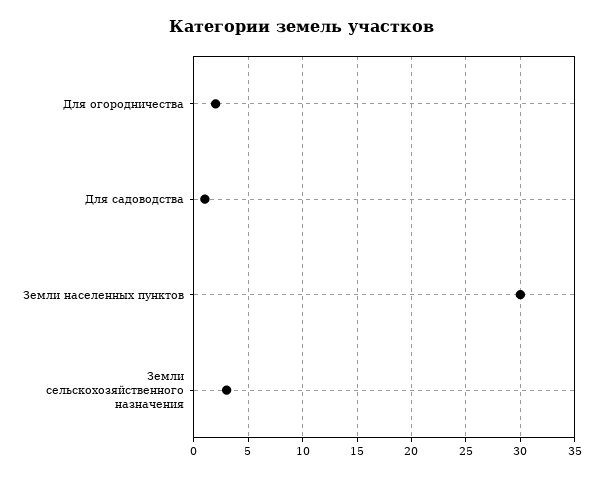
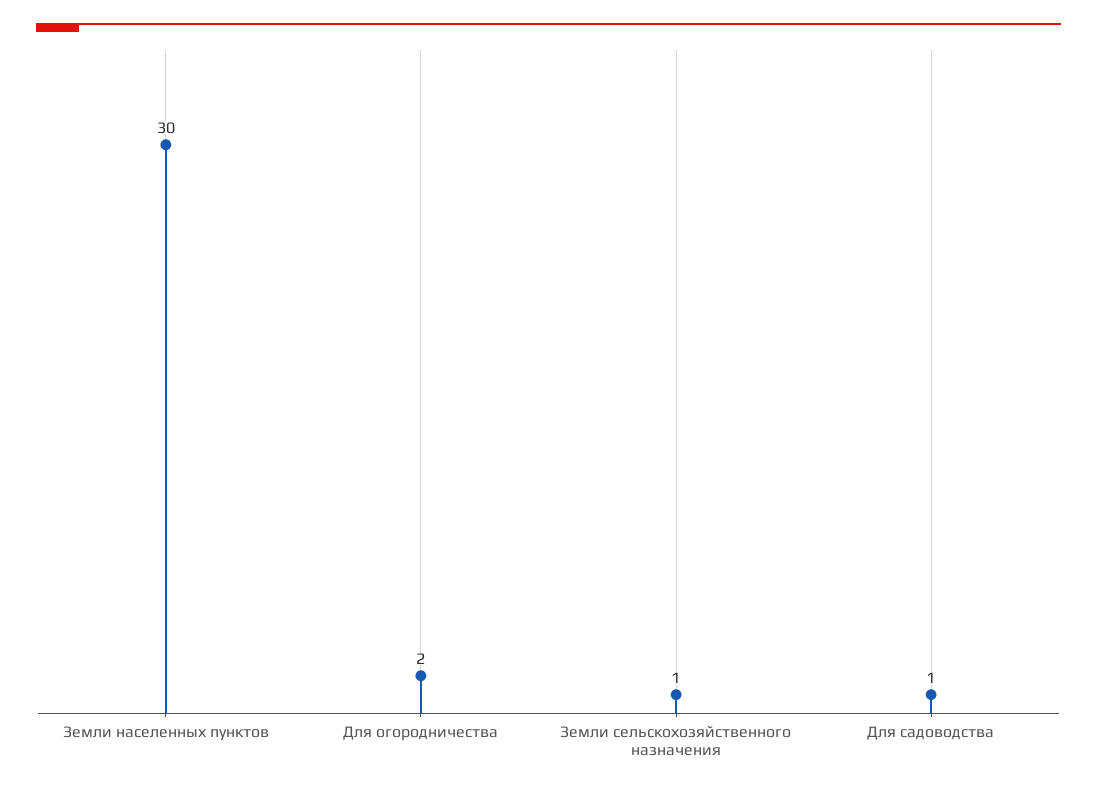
Земли сельскохозяйственного назначения: 3 -> 1

